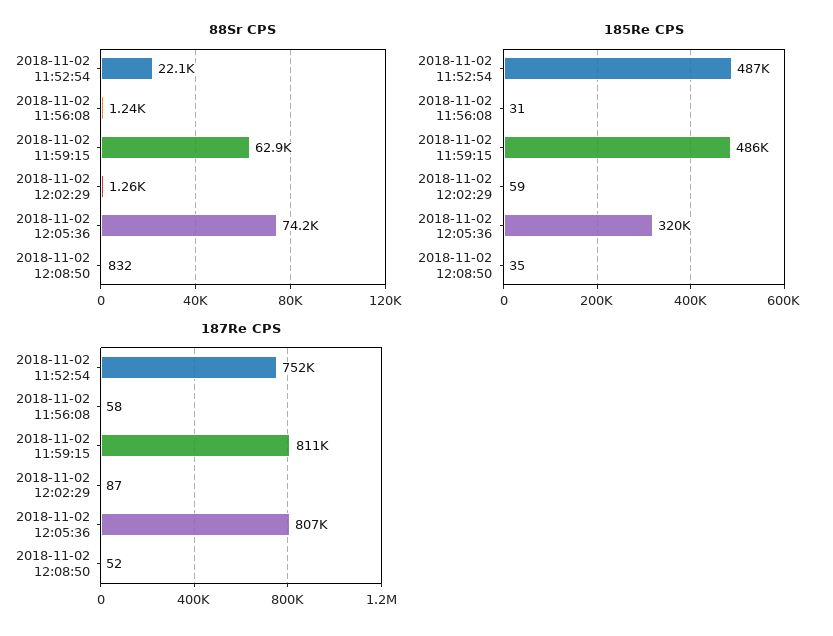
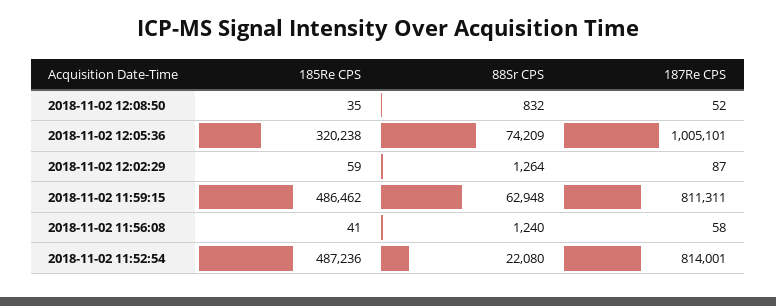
185Re CPS, 2018-11-02 11:56:08: 31 -> 41
187Re CPS, 2018-11-02 11:52:54: 752000 -> 814001
187Re CPS, 2018-11-02 12:05:36: 807000 -> 1005101

